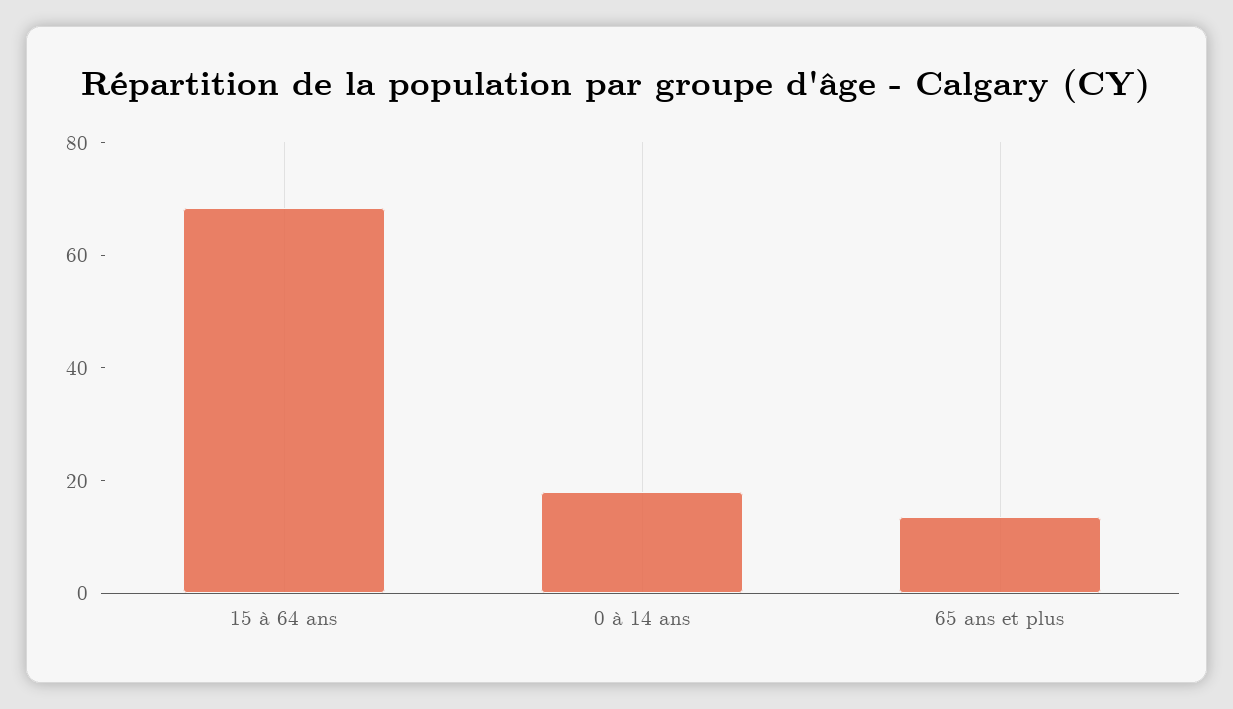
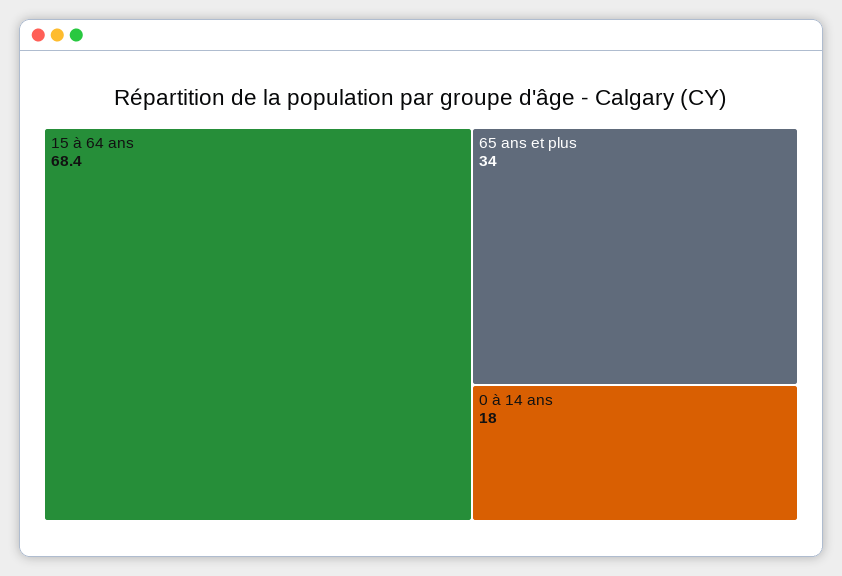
65 ans et plus: 15 -> 34

